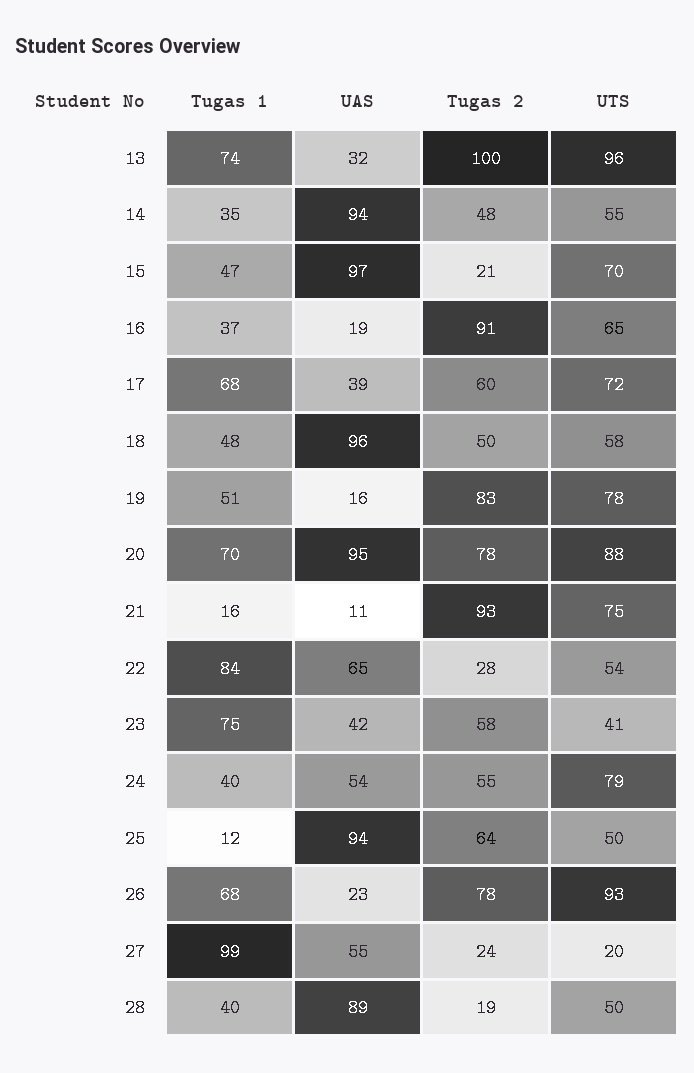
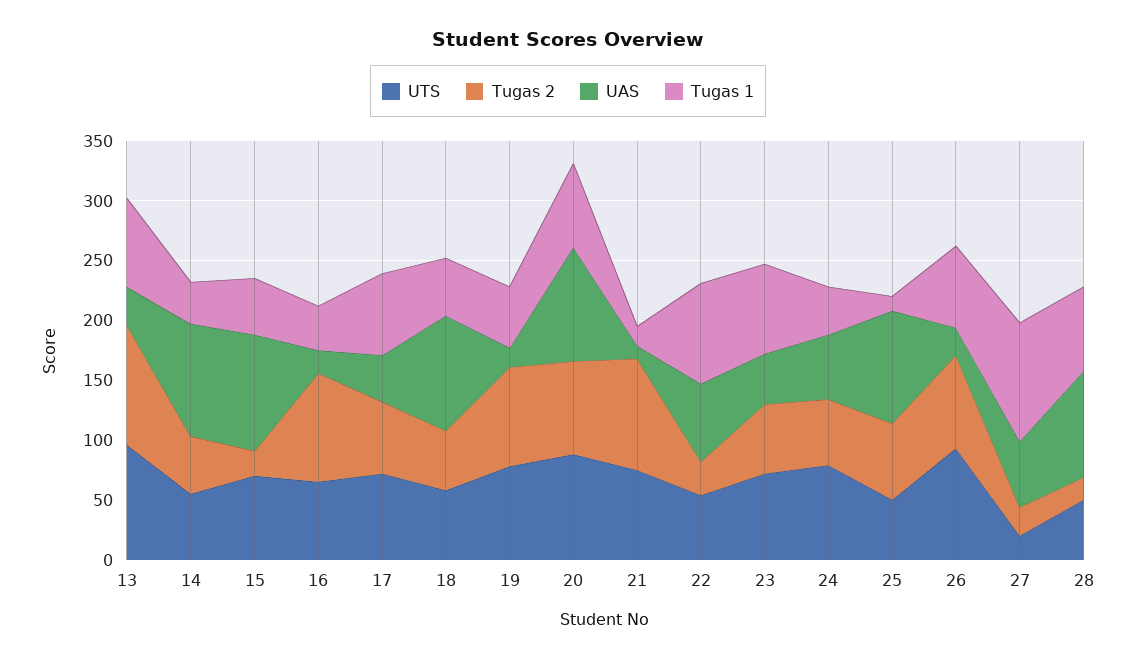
UTS, 23: 41 -> 70
Tugas 1, 28: 40 -> 70

